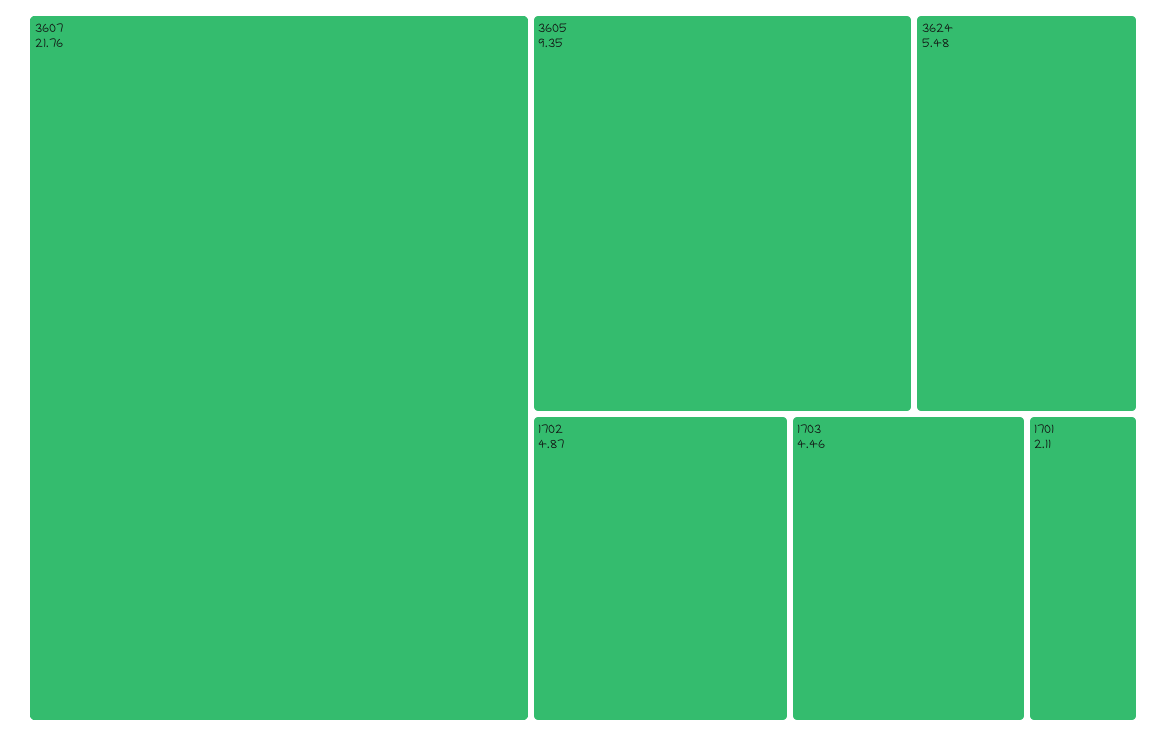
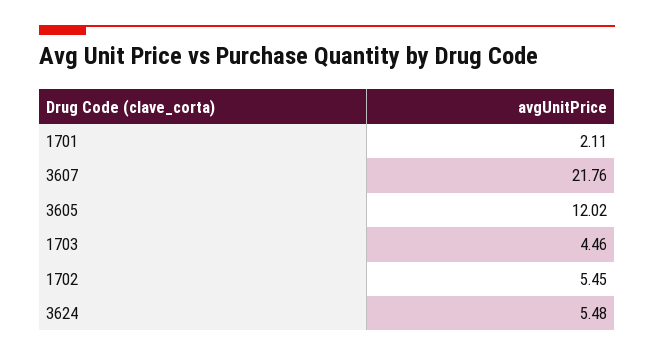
3605: 9.35 -> 12.02
1702: 4.87 -> 5.45

